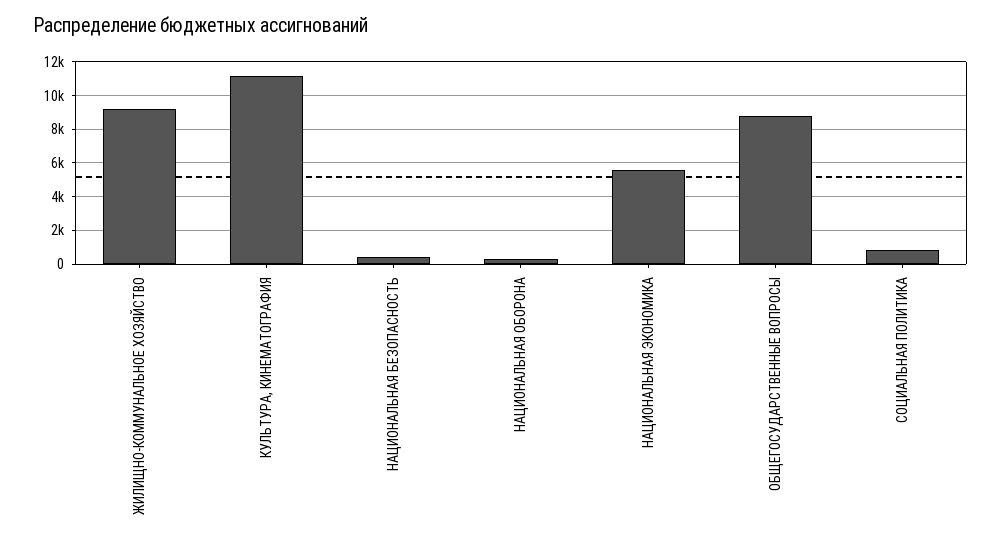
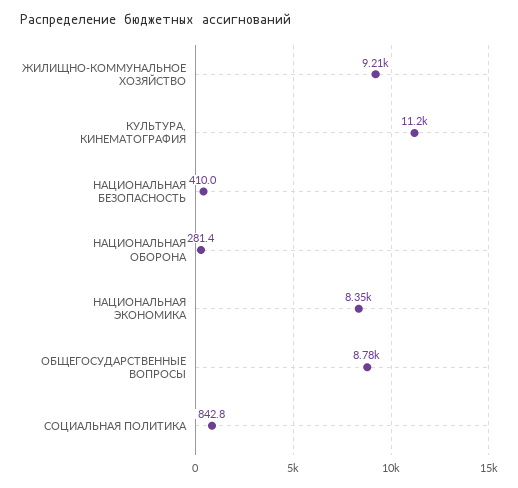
НАЦИОНАЛЬНАЯ ЭКОНОМИКА: 5500 -> 8350

